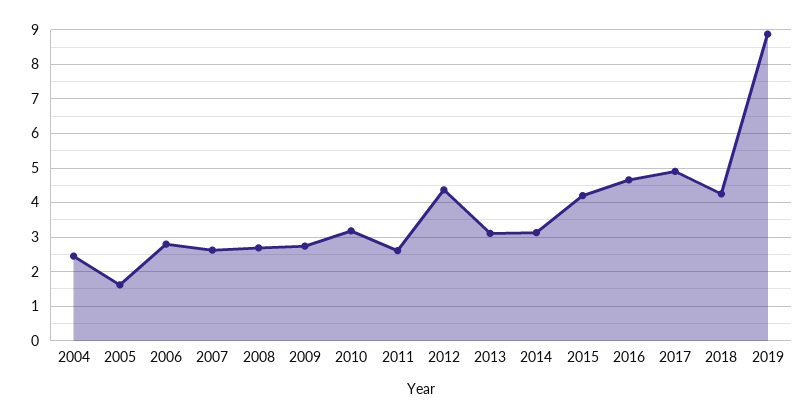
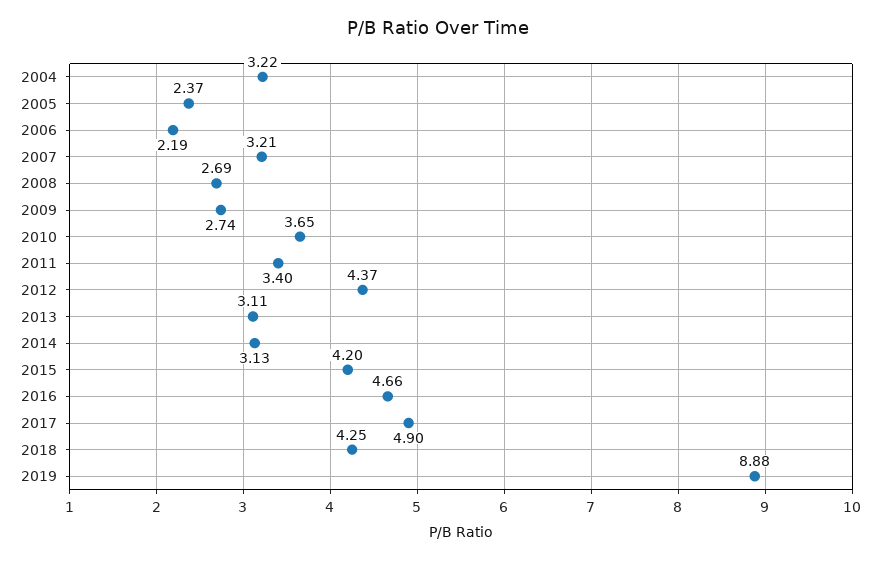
2004: 2.4 -> 3.22
2005: 1.6 -> 2.37
2006: 2.8 -> 2.19
2007: 2.6 -> 3.21
2010: 3.2 -> 3.65
2011: 2.6 -> 3.4

